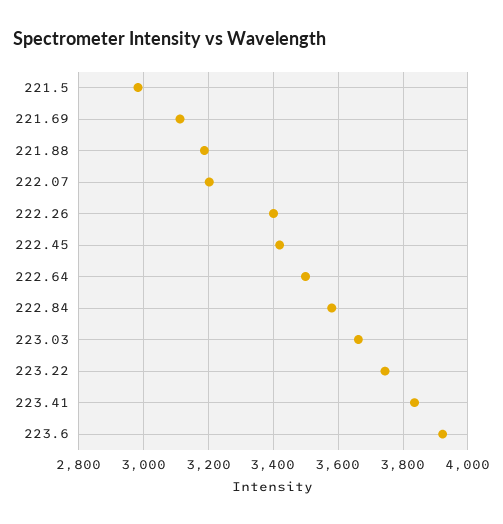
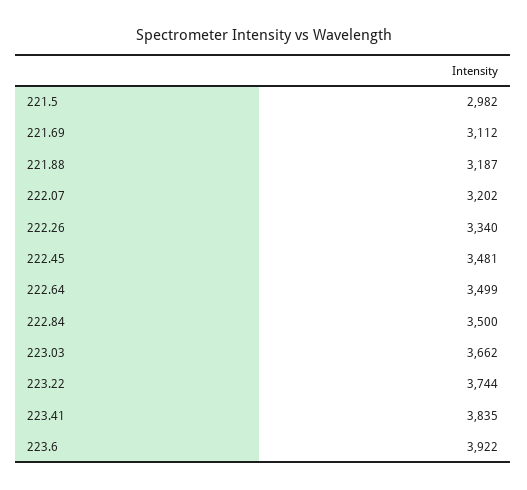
222.26: 3400 -> 3340
222.45: 3420 -> 3481
222.84: 3580 -> 3500

